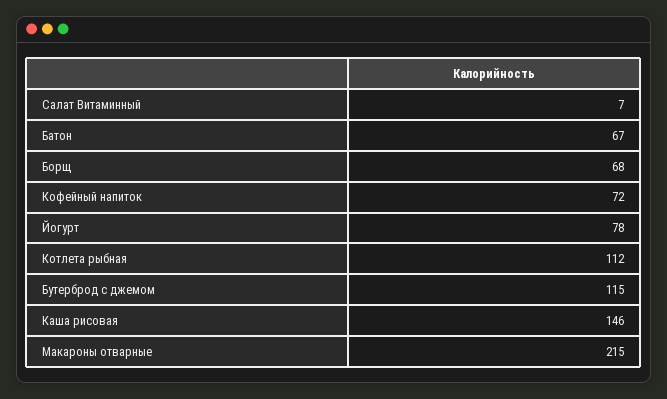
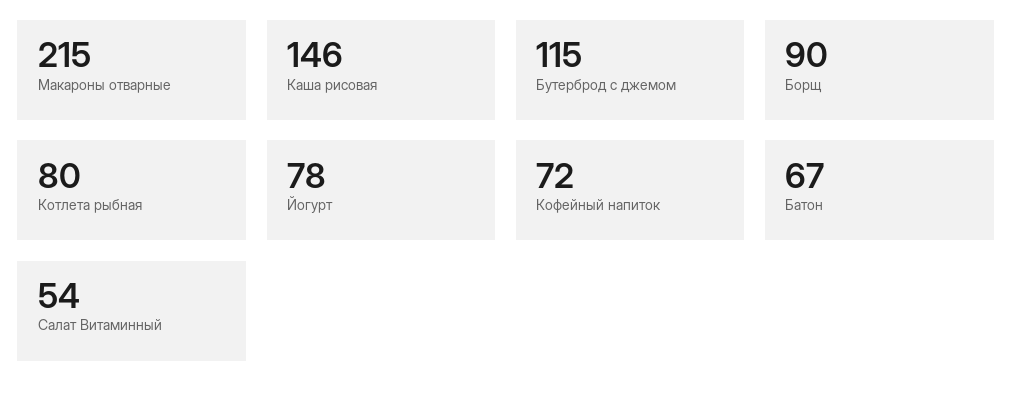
Салат Витаминный: 7 -> 54
Борщ: 68 -> 90
Котлета рыбная: 112 -> 80

